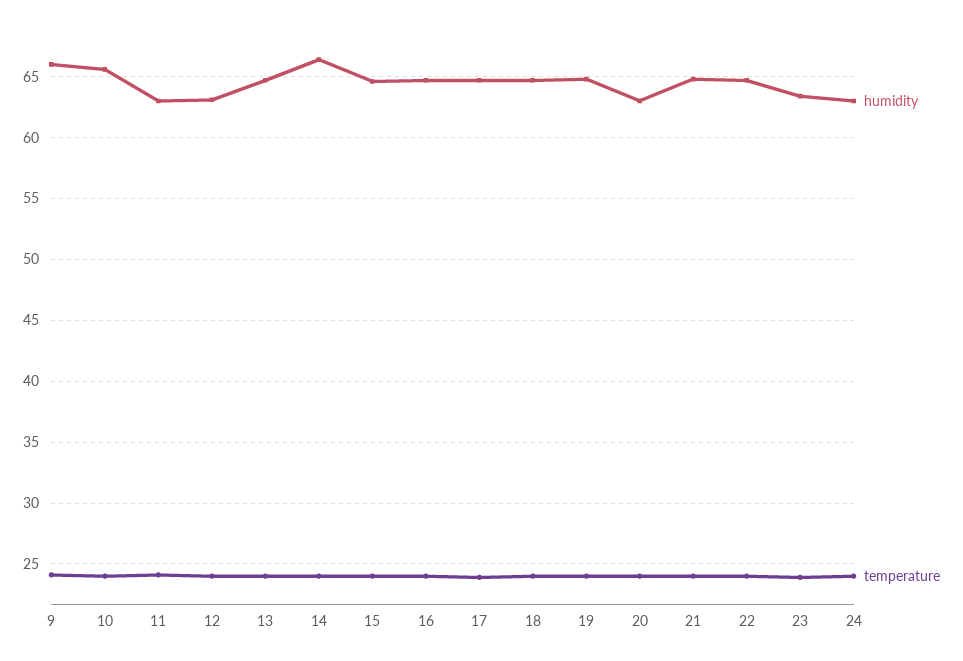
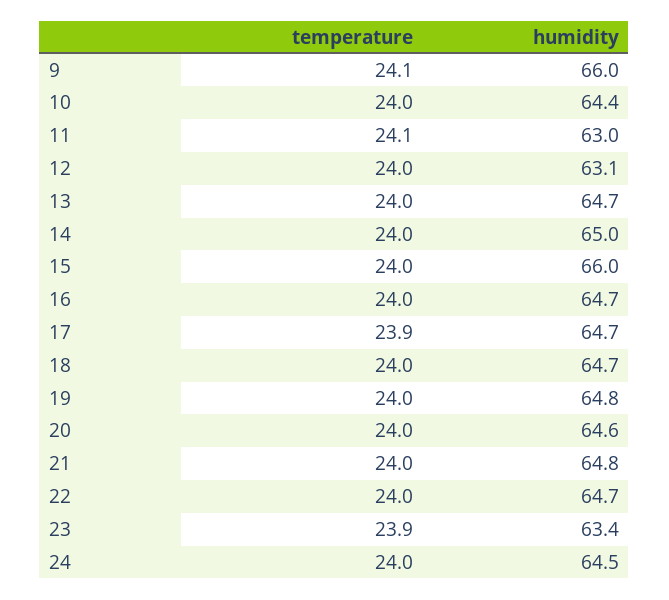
humidity, 10: 65.5 -> 64.4
humidity, 14: 66.5 -> 65
humidity, 15: 64.5 -> 66
humidity, 20: 63 -> 64.6
humidity, 24: 63 -> 64.5

